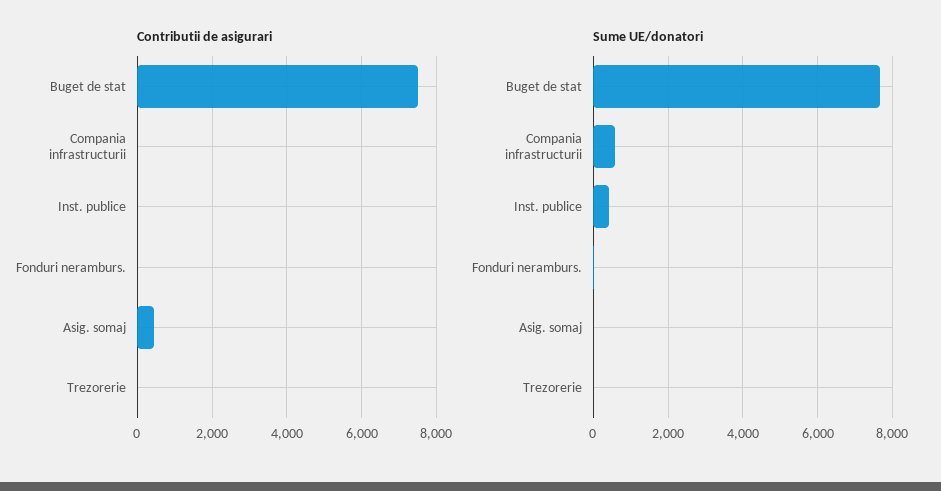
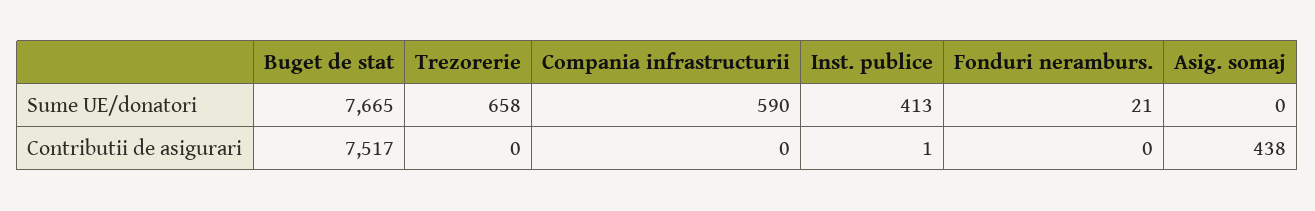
Sume UE/donatori, Trezorerie: 0 -> 658

